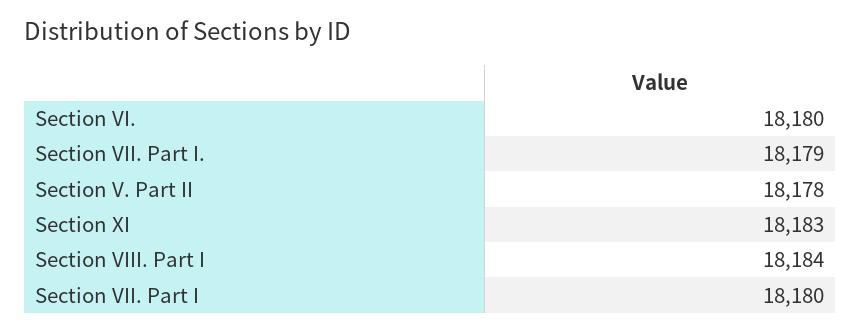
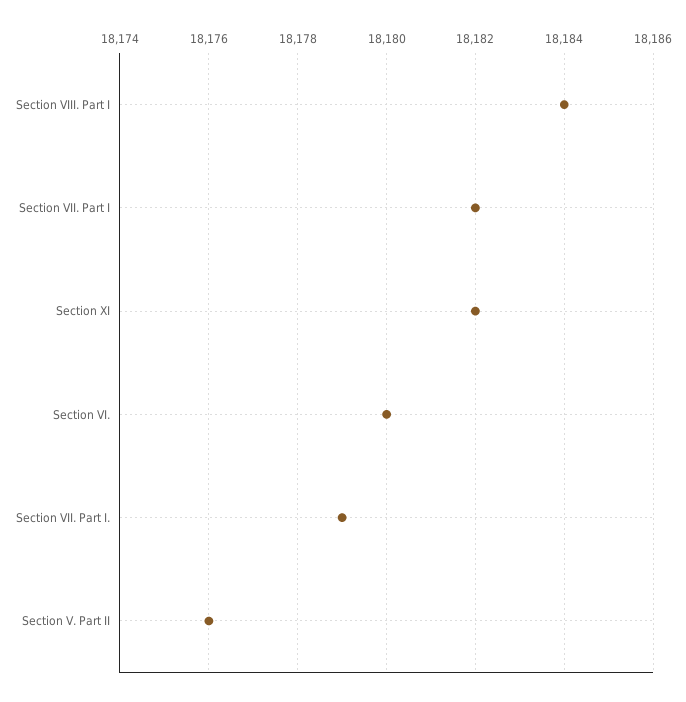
Section V. Part II: 18178 -> 18176
Section XI: 18183 -> 18182
Section VII. Part I: 18180 -> 18182

